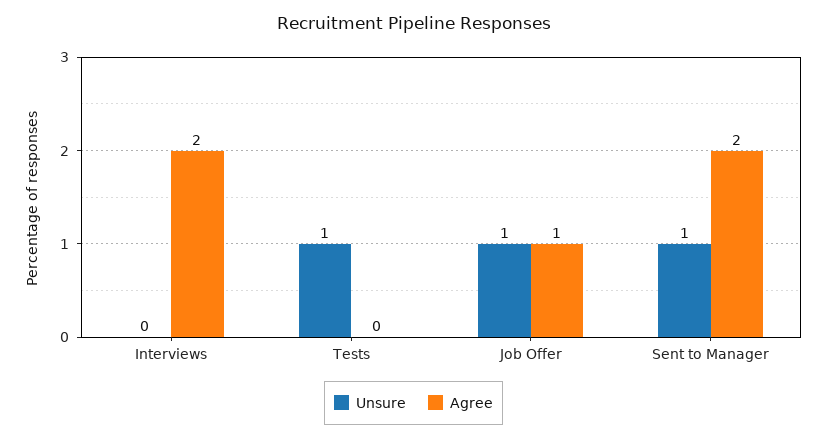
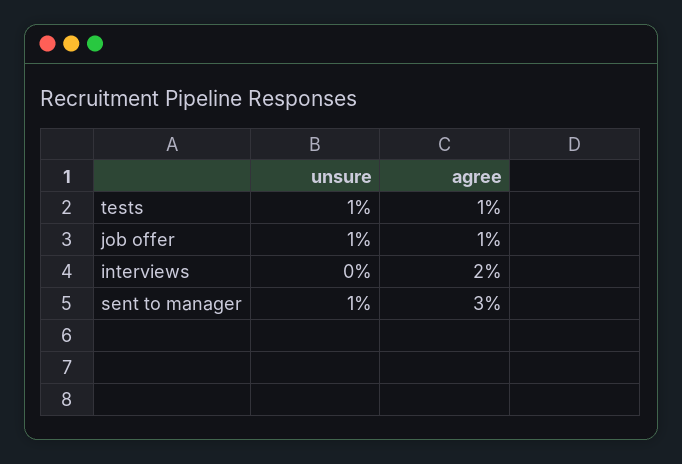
Agree, Tests: 0 -> 1
Agree, Sent to Manager: 2 -> 3

